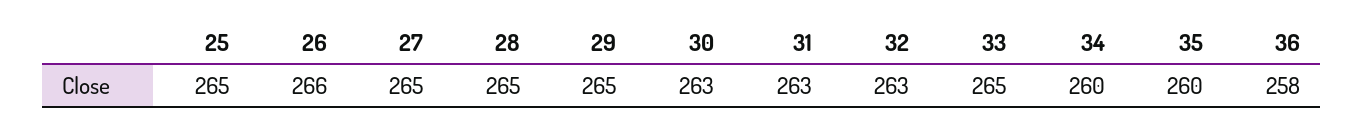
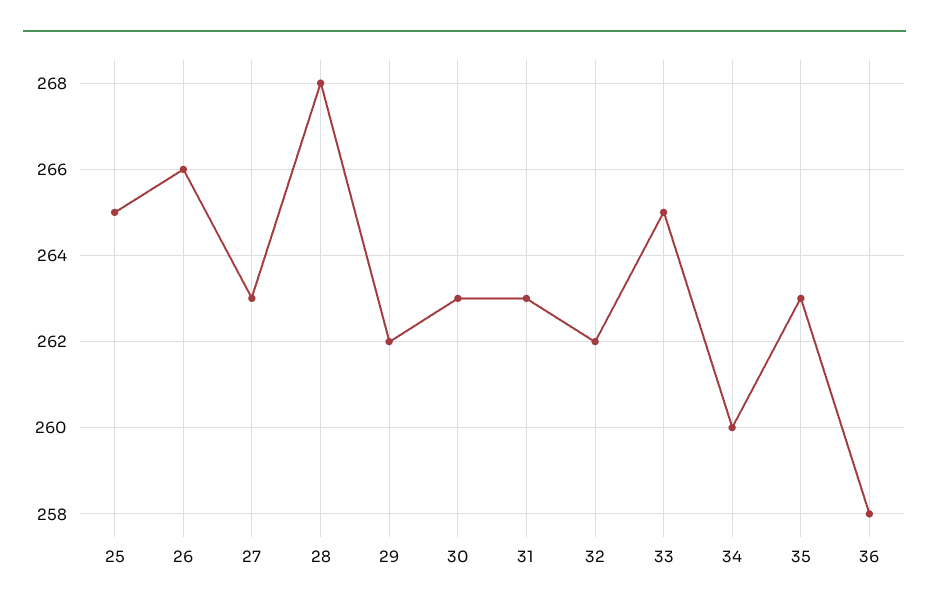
27: 265 -> 263
28: 265 -> 268
29: 265 -> 262
32: 263 -> 262
35: 260 -> 263

